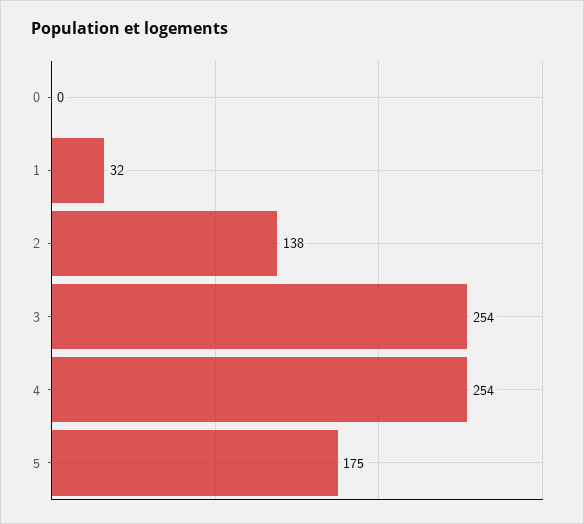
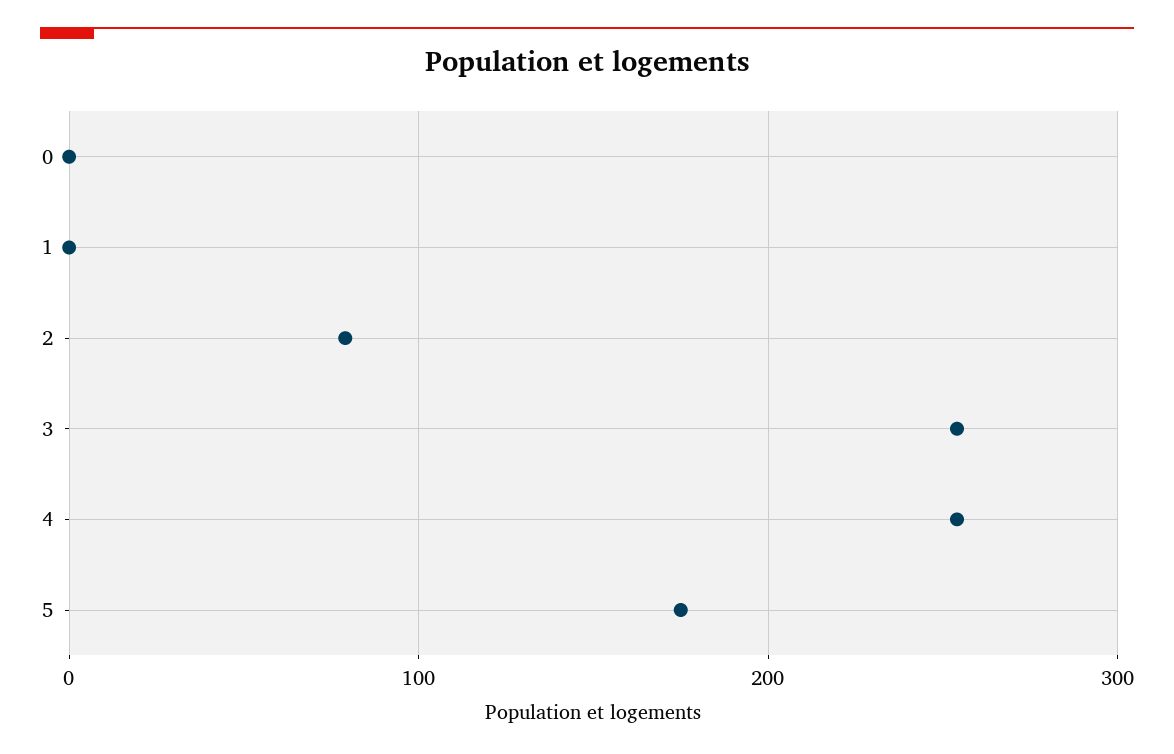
1: 32 -> 0
2: 138 -> 80

